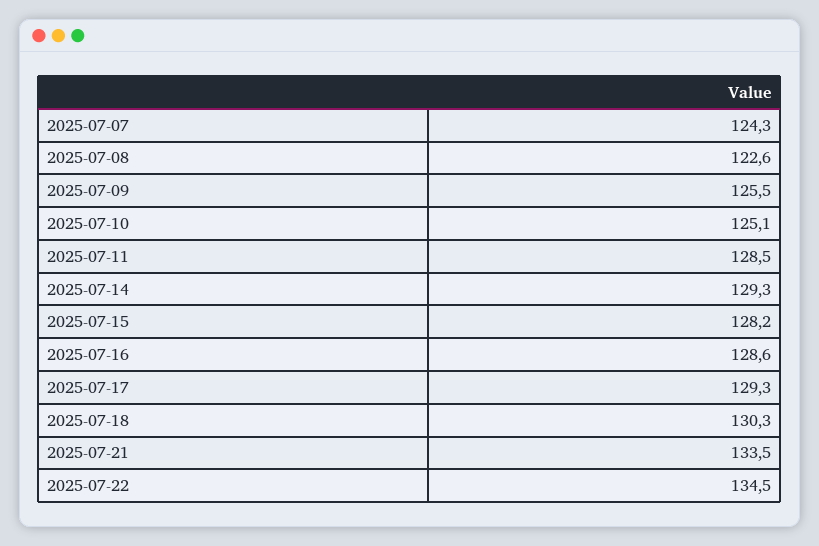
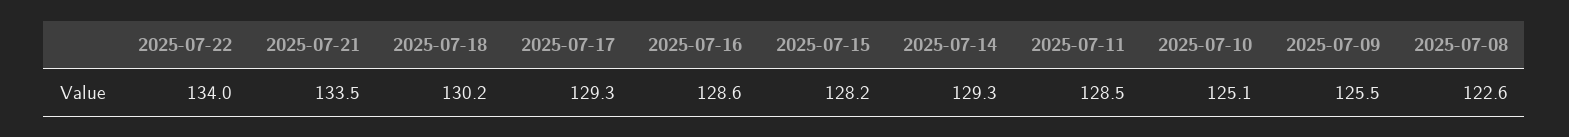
2025-07-07: 124.3 -> none
2025-07-18: 130.3 -> 130.2
2025-07-22: 134.5 -> 134

